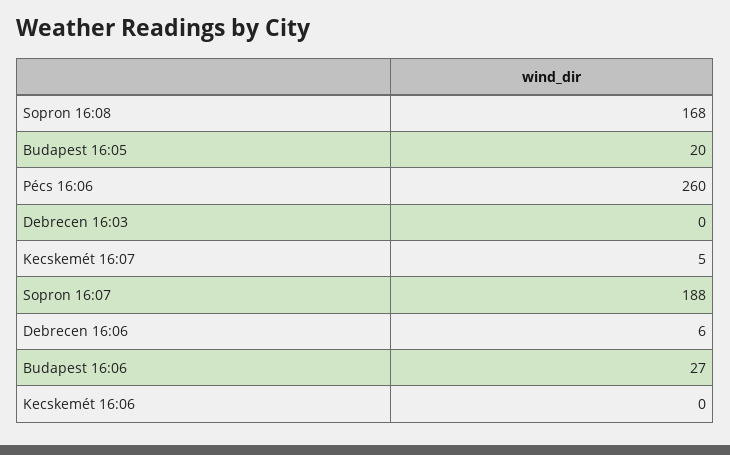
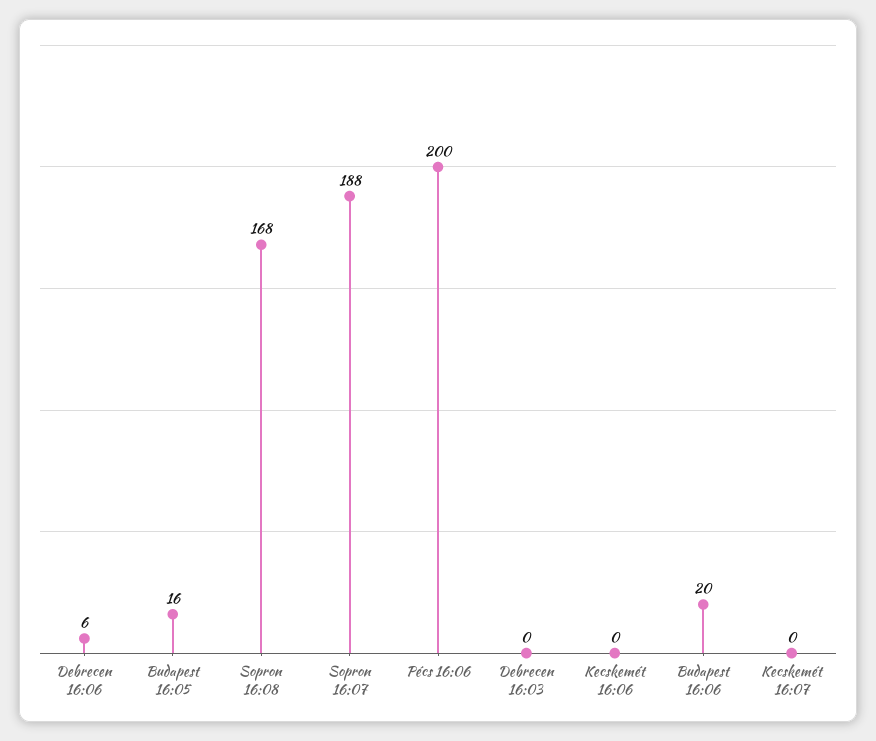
Budapest 16:05: 20 -> 16
Pécs 16:06: 260 -> 200
Kecskemét 16:07: 5 -> 0
Budapest 16:06: 27 -> 20

